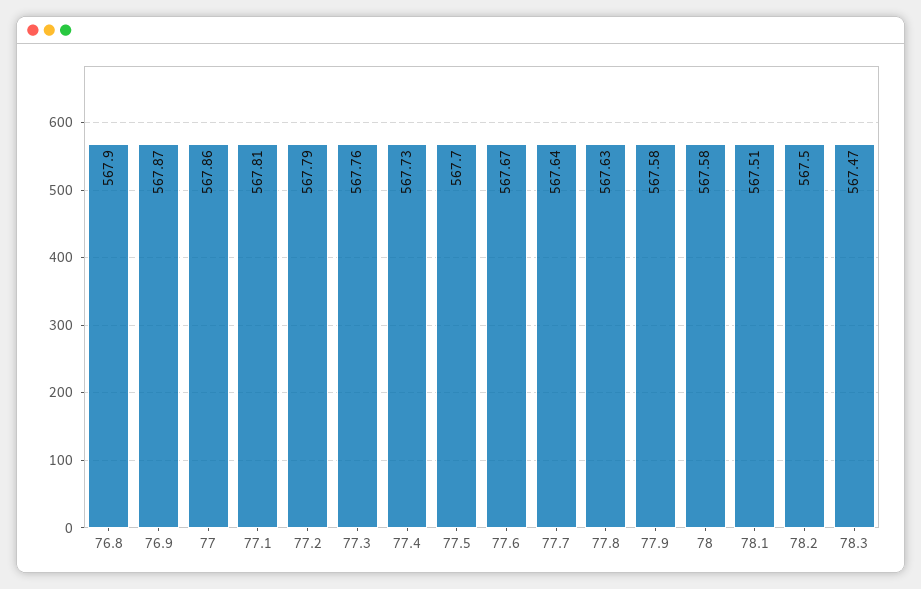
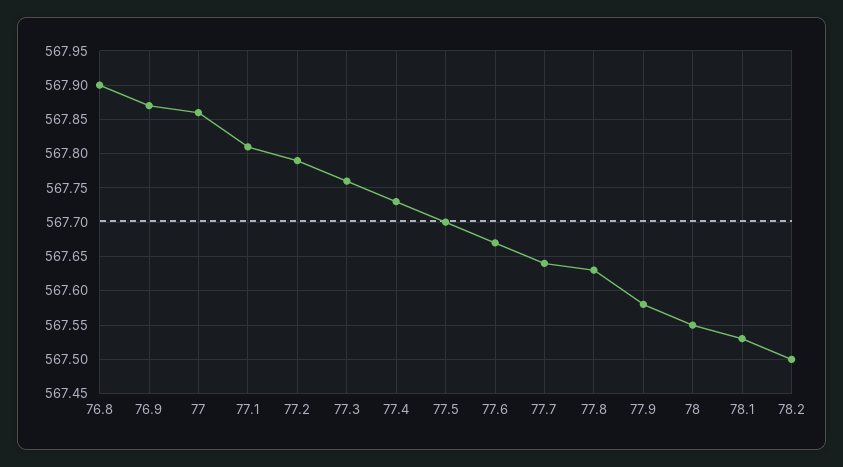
78: 567.58 -> 567.55
78.1: 567.51 -> 567.53
78.3: 567.47 -> none

